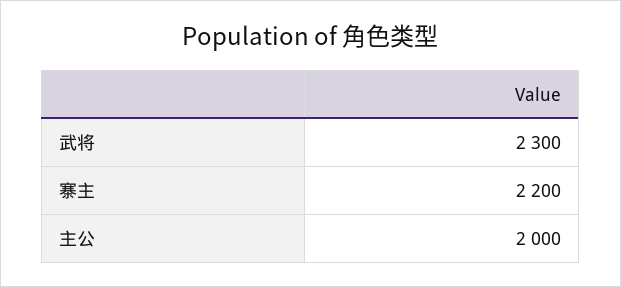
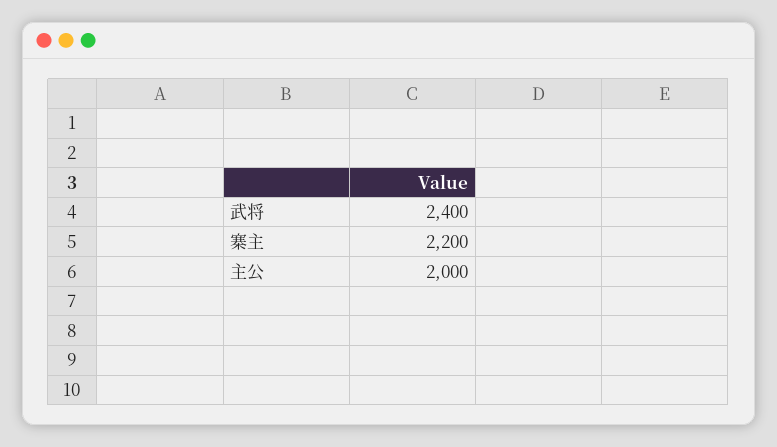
武将: 2300 -> 2400

